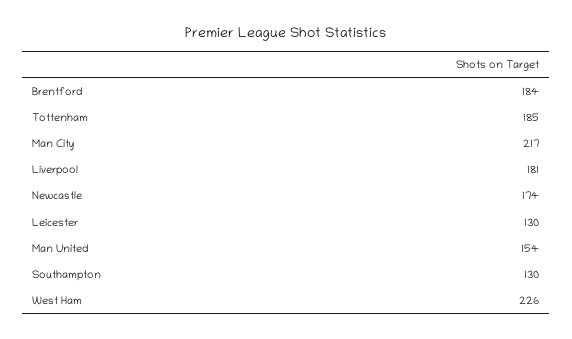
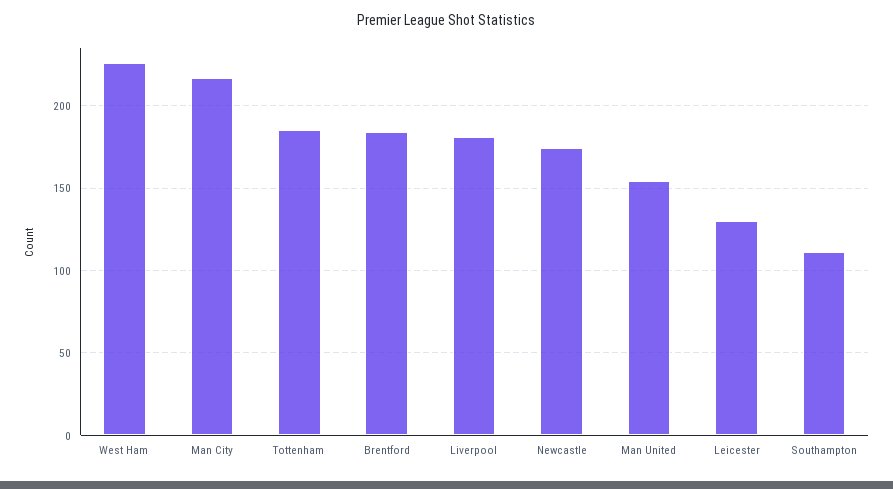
Southampton: 130 -> 110

